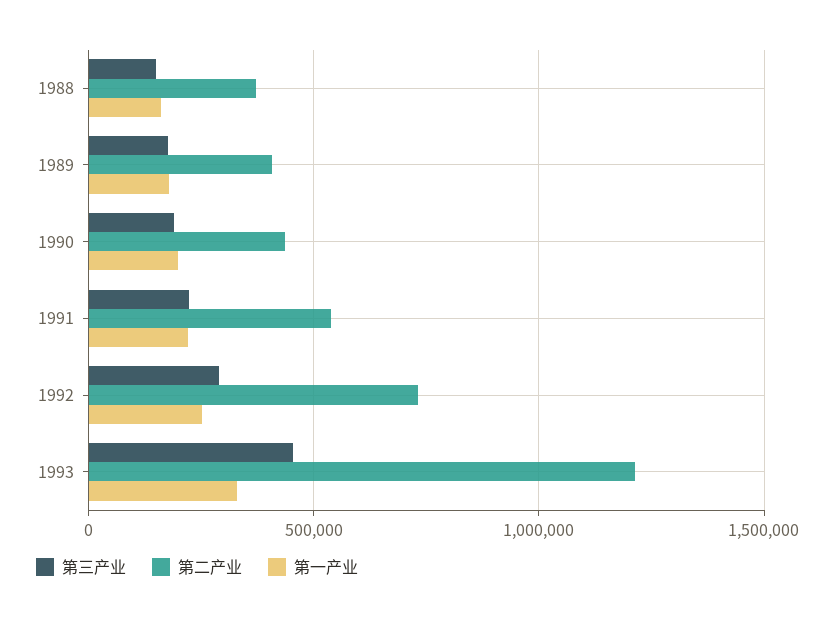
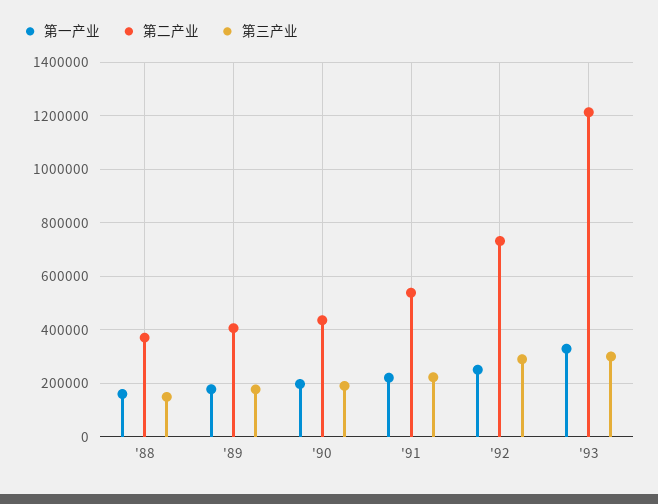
第三产业, 1993: 450000 -> 300000

